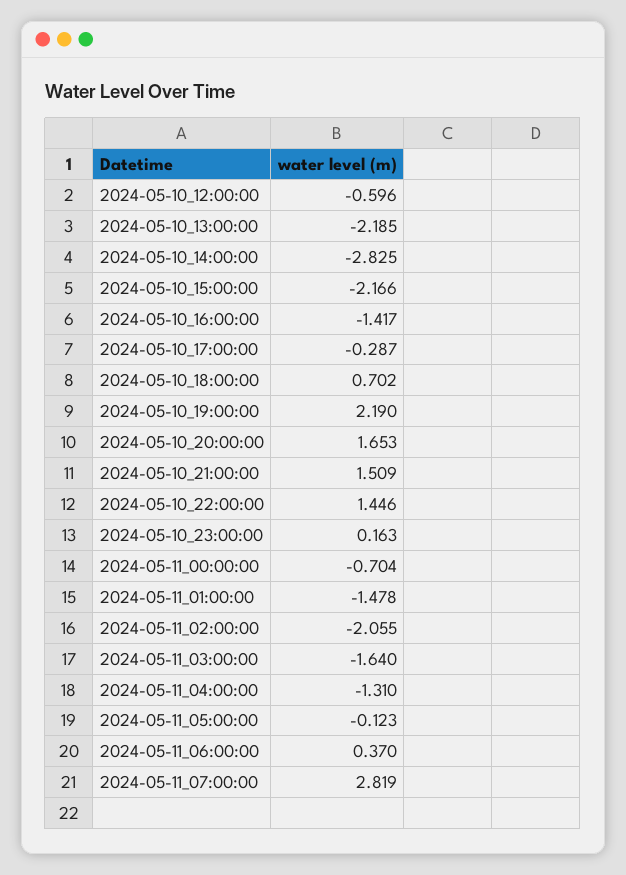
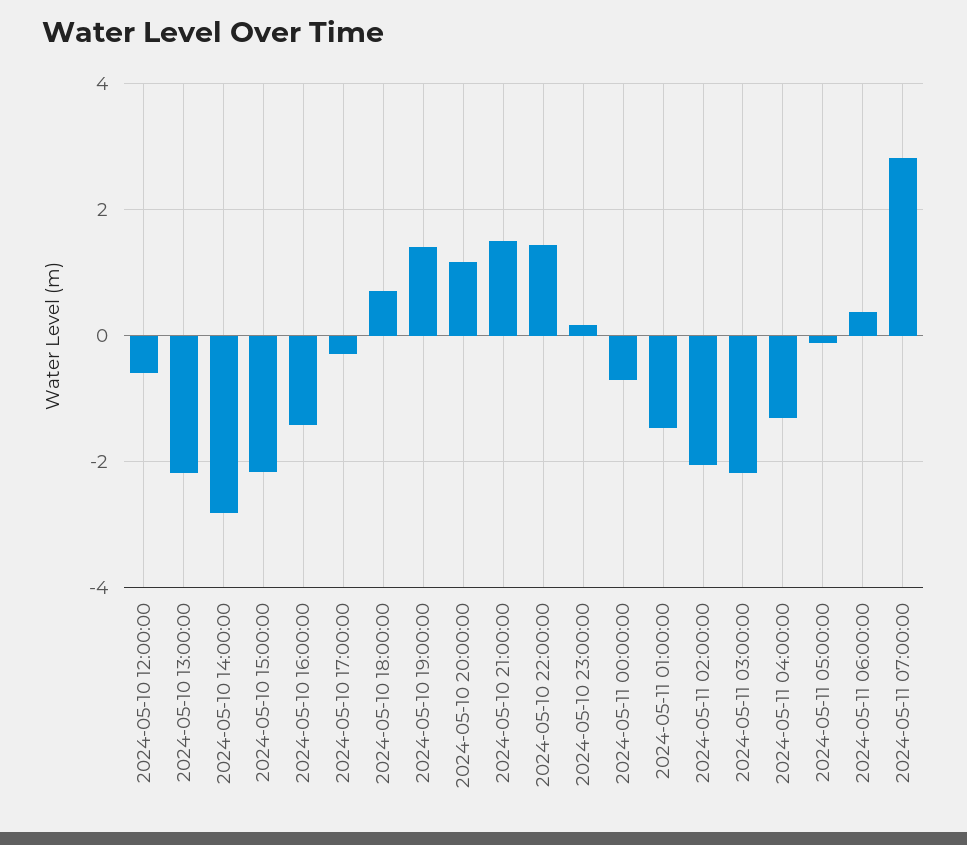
2024-05-10_19:00:00: 2.19 -> 1.4
2024-05-10_20:00:00: 1.653 -> 1.2
2024-05-11_03:00:00: -1.64 -> -2.2

